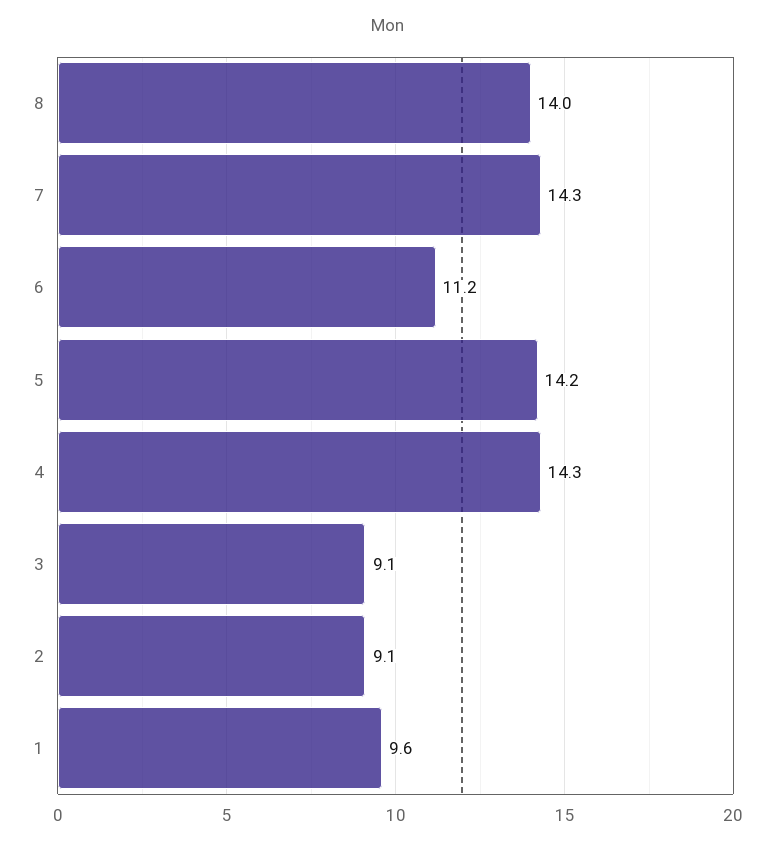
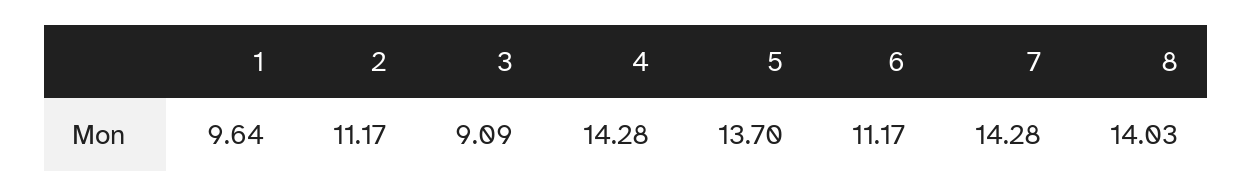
5: 14.2 -> 13.7
2: 9.1 -> 11.17

